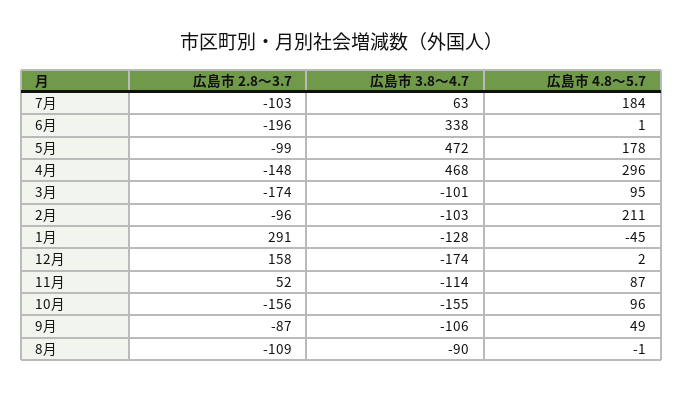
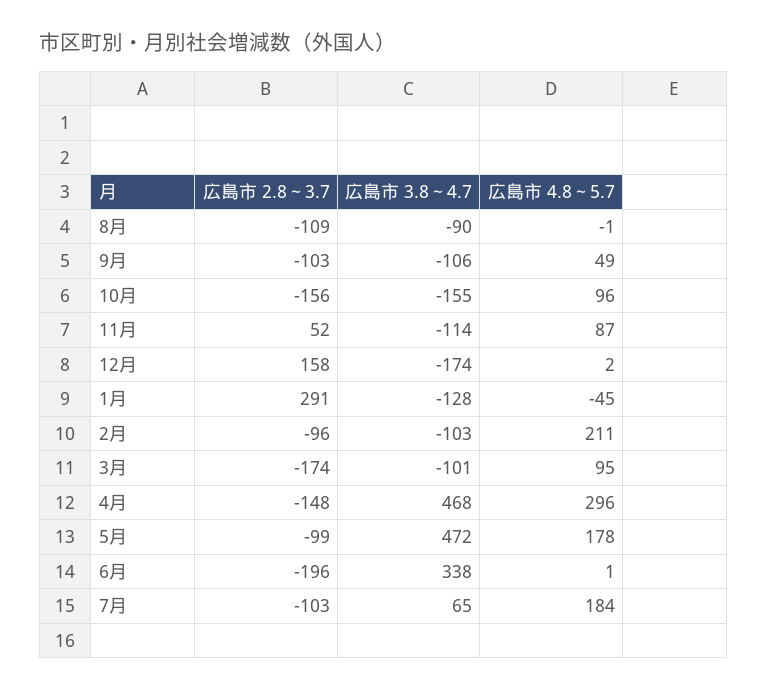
広島市 3.8～4.7, 7月: 63 -> 65
広島市 2.8～3.7, 9月: -87 -> -103

